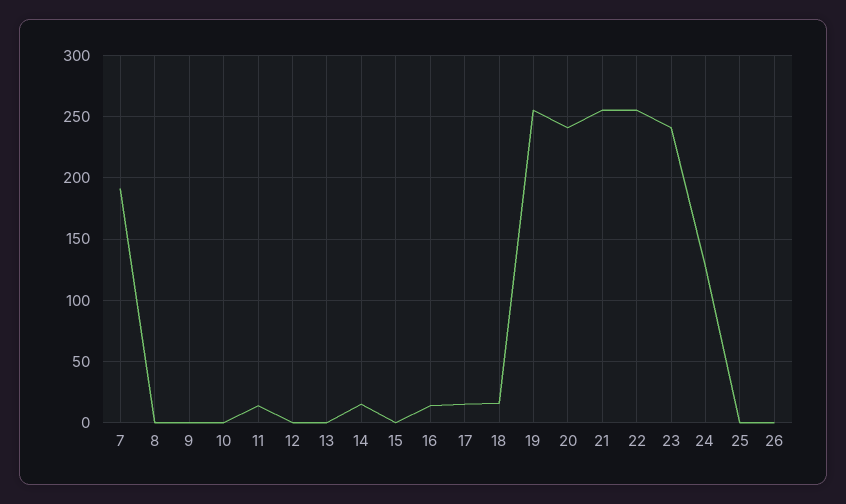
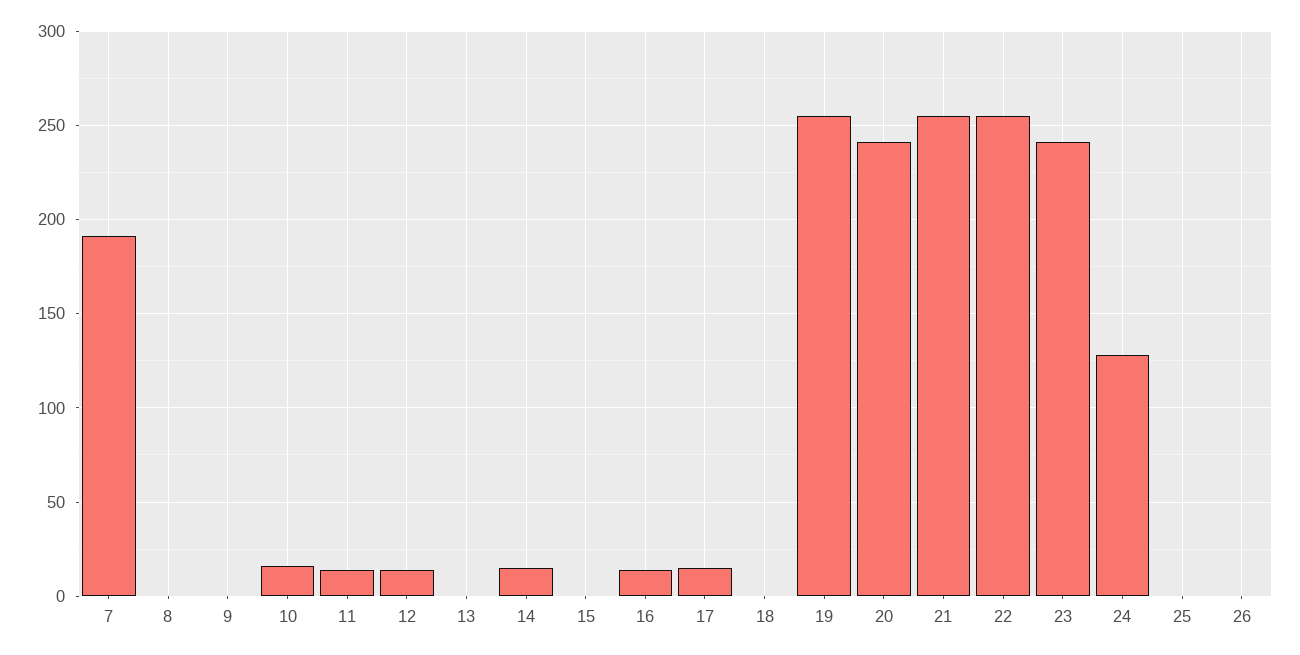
10: 0 -> 15
12: 0 -> 15
18: 15 -> 0

